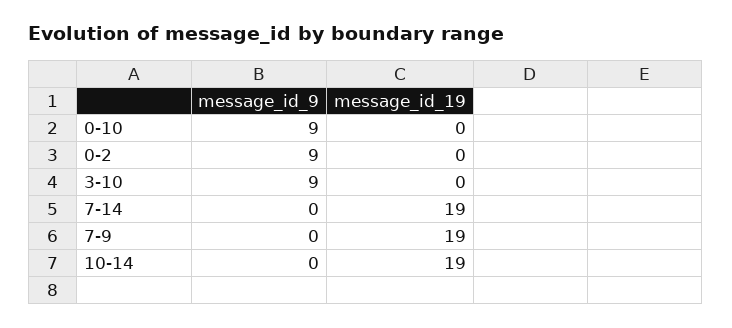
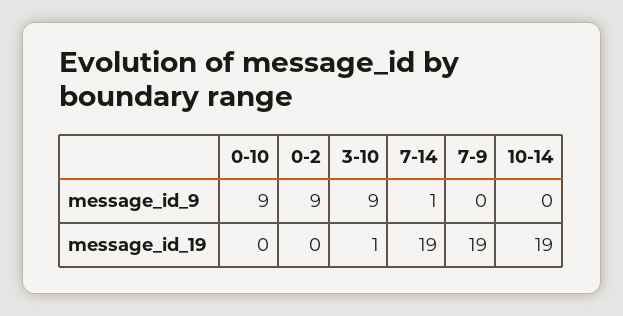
message_id_19, 3-10: 0 -> 1
message_id_9, 7-14: 0 -> 1

